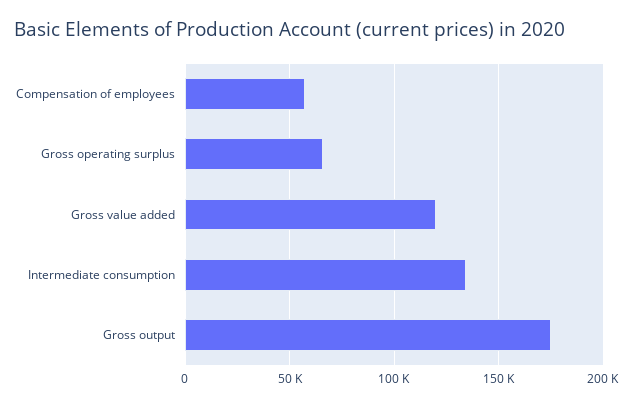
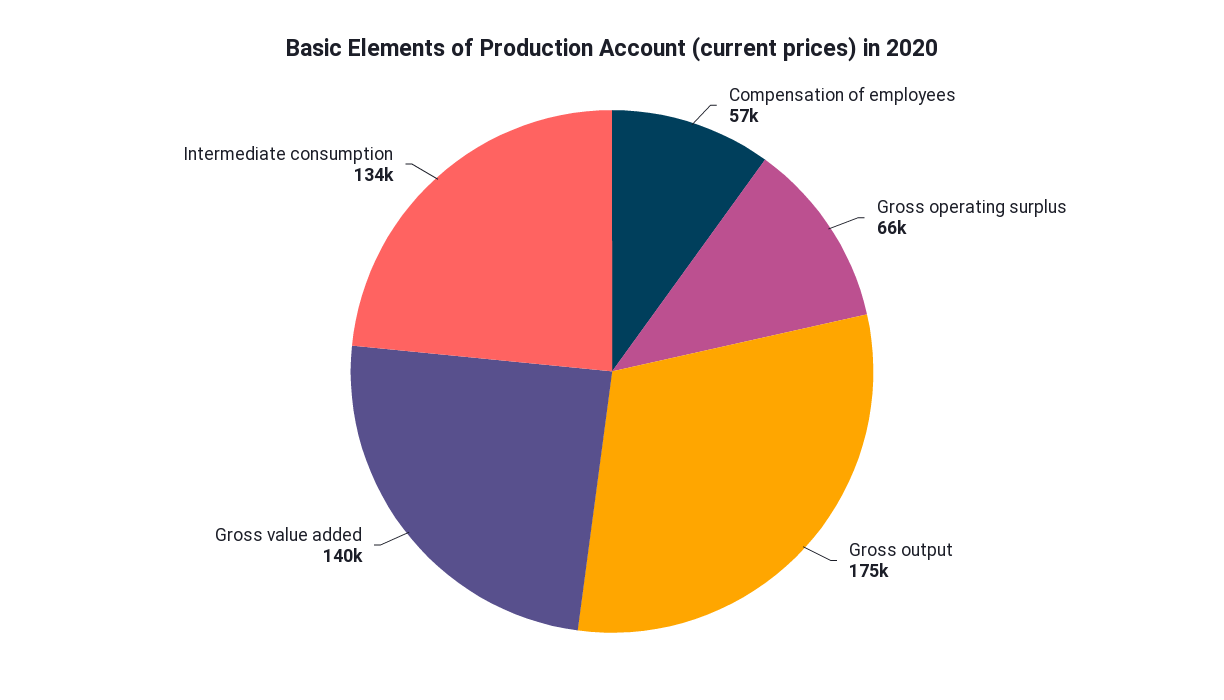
Gross value added: 120000 -> 140000

